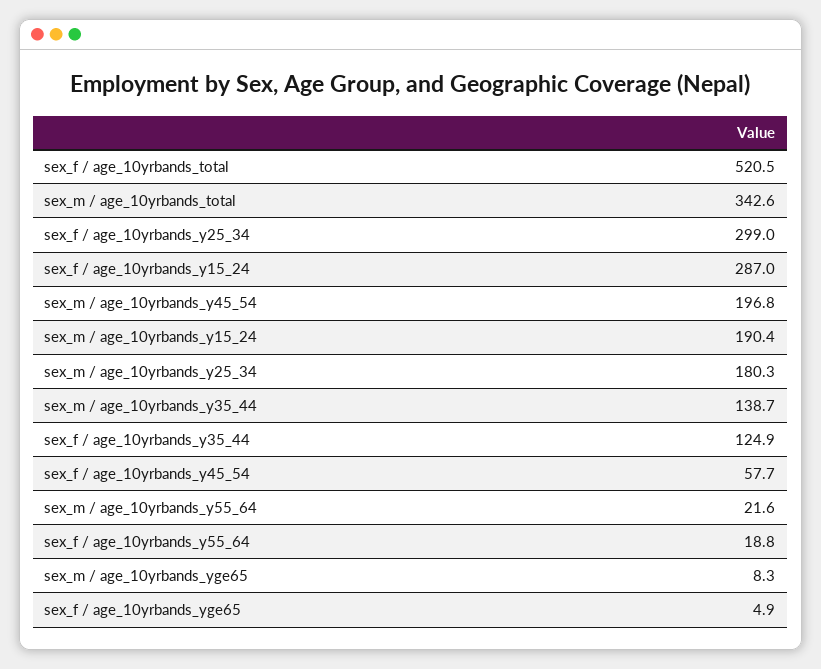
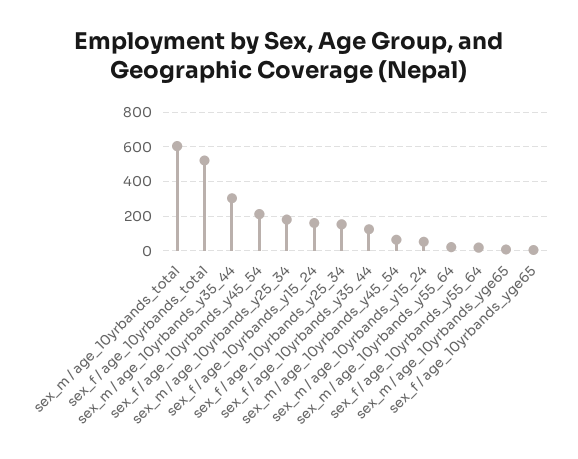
sex_m / age_10yrbands_total: 342.6 -> 600
sex_f / age_10yrbands_y25_34: 299 -> 150
sex_f / age_10yrbands_y15_24: 287 -> 150
sex_m / age_10yrbands_y45_54: 196.8 -> 50
sex_m / age_10yrbands_y15_24: 190.4 -> 50
sex_m / age_10yrbands_y35_44: 138.7 -> 300
sex_f / age_10yrbands_y45_54: 57.7 -> 200

